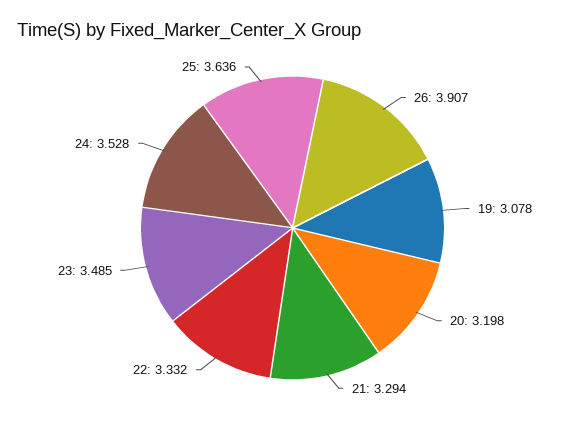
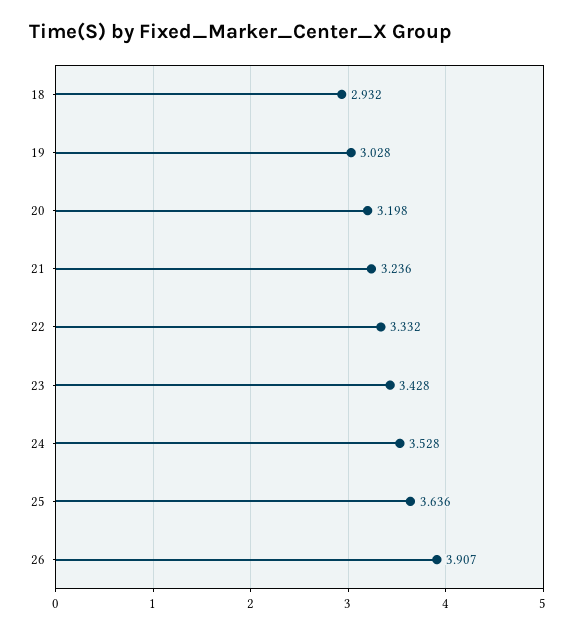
19: 3.078 -> 3.028
21: 3.294 -> 3.236
23: 3.485 -> 3.428
18: none -> 2.932

